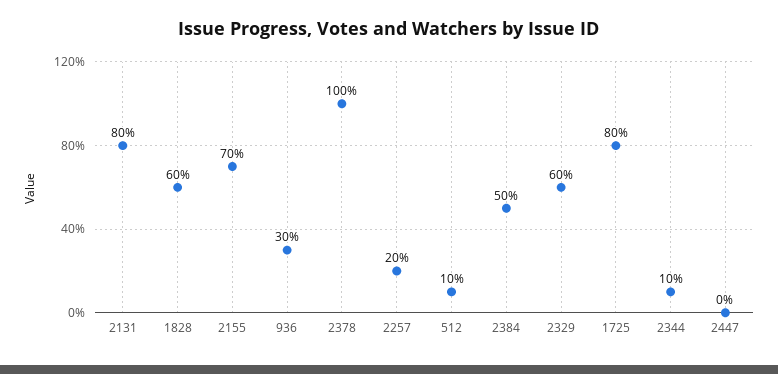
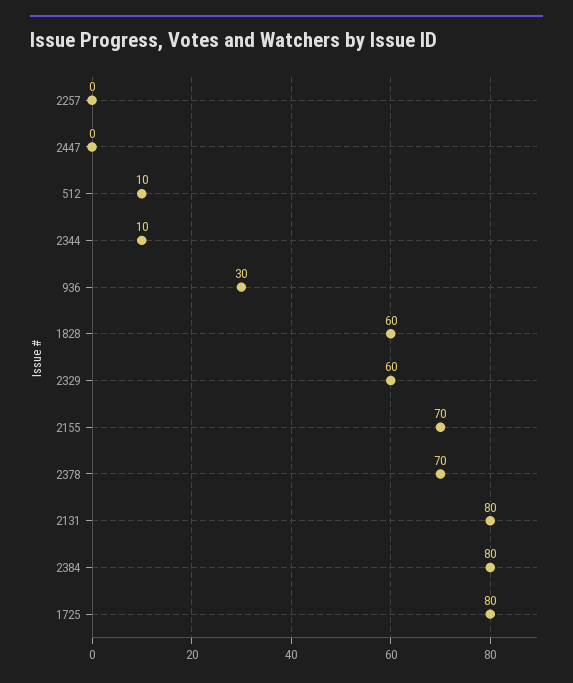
2378: 100 -> 70
2257: 20 -> 0
2384: 50 -> 80

